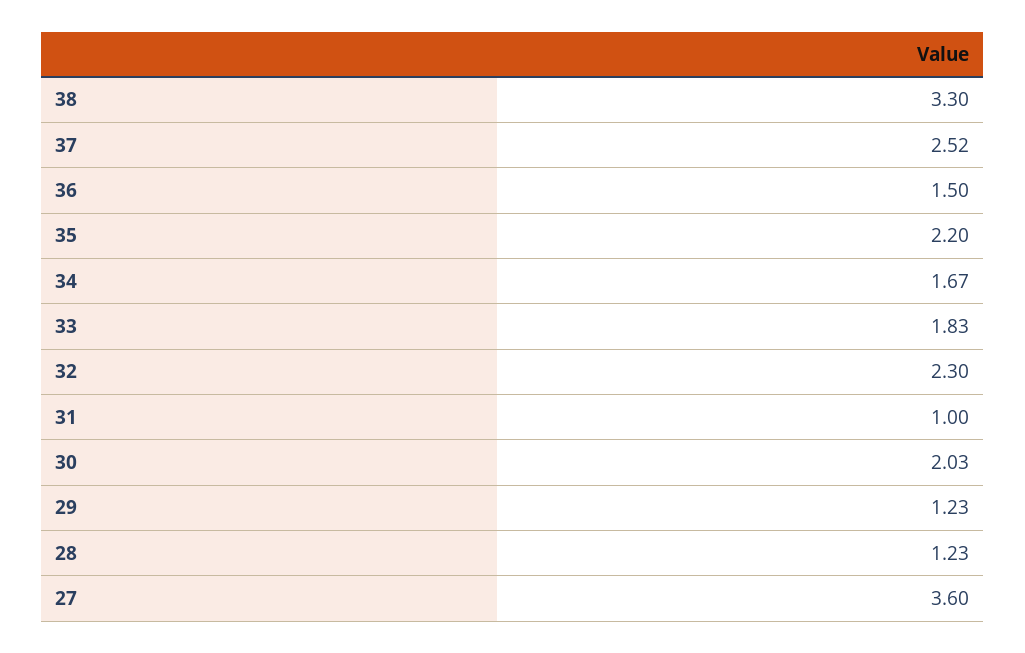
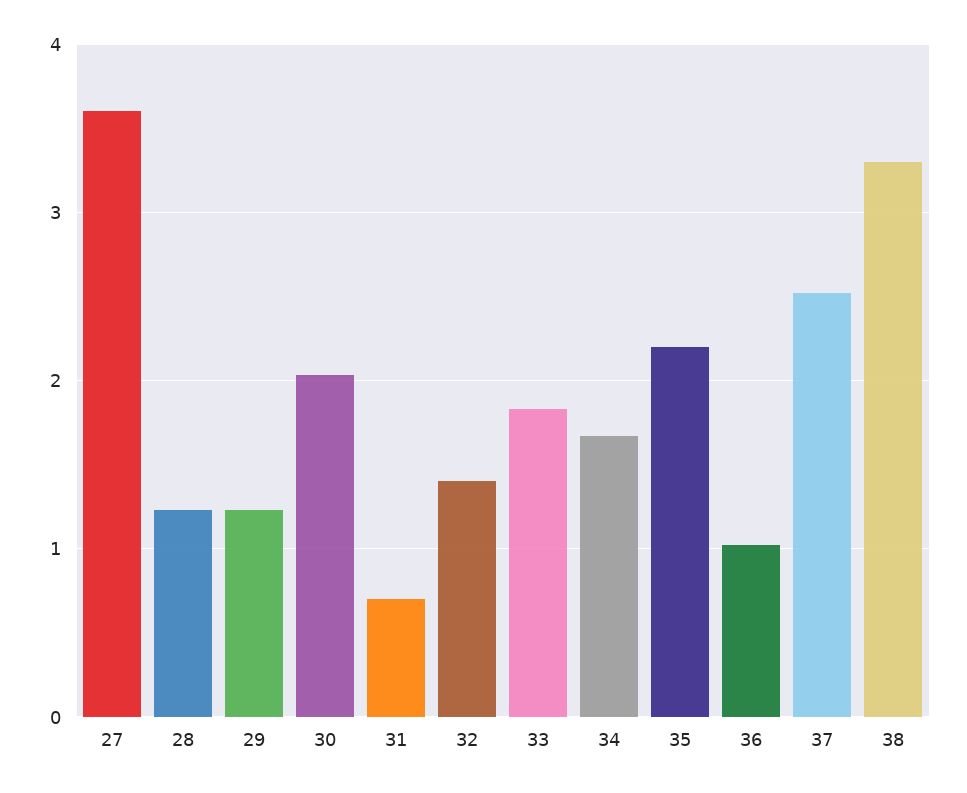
36: 1.5 -> 1
32: 2.3 -> 1.4
31: 1 -> 0.7

